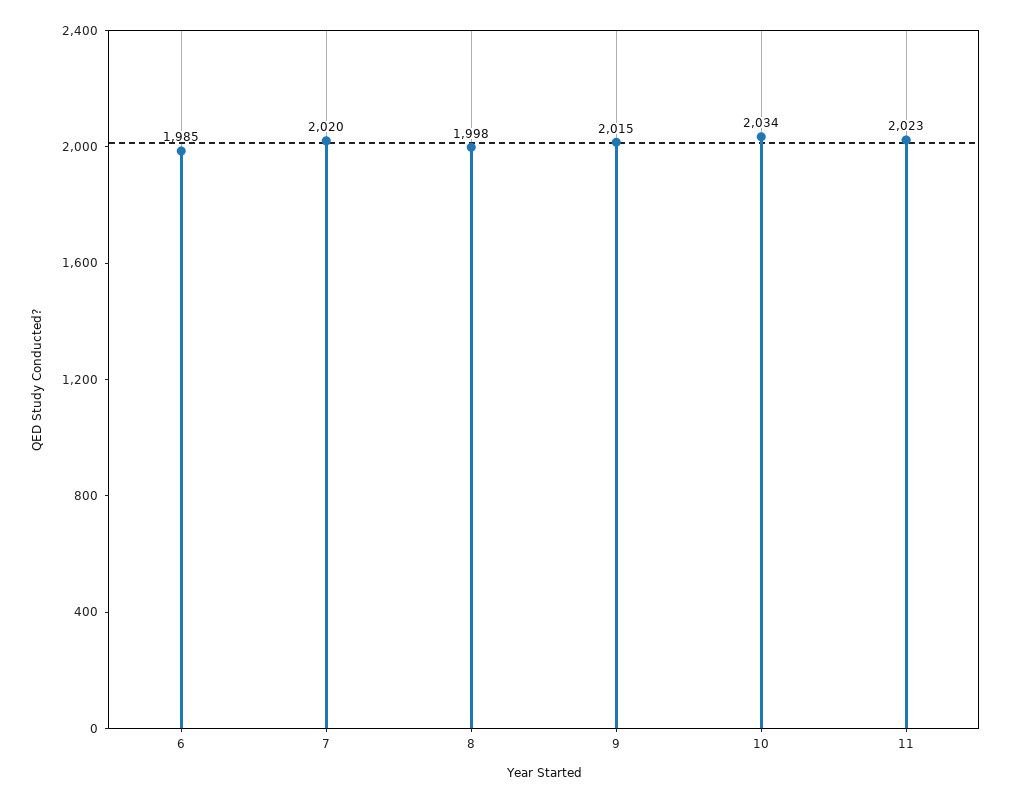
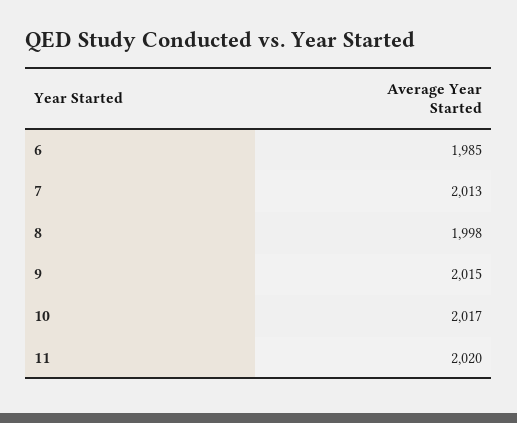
7: 2020 -> 2013
10: 2034 -> 2017
11: 2023 -> 2020

